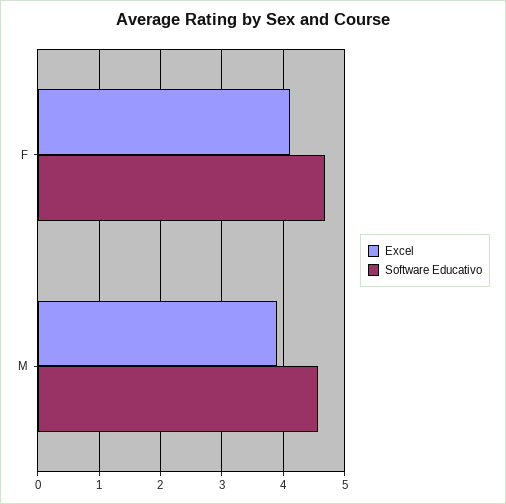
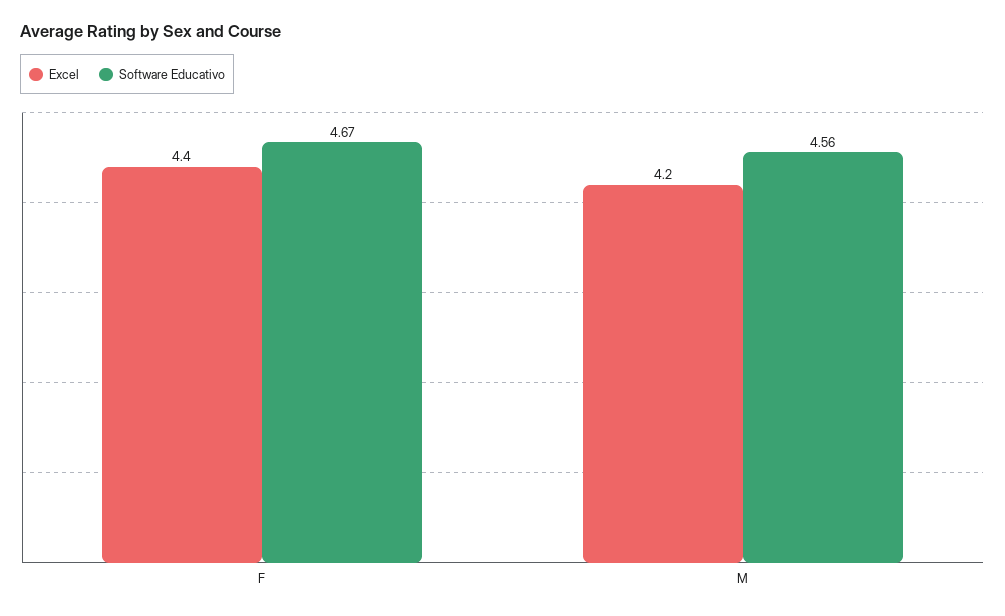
Excel, F: 4.1 -> 4.4
Excel, M: 3.9 -> 4.2

